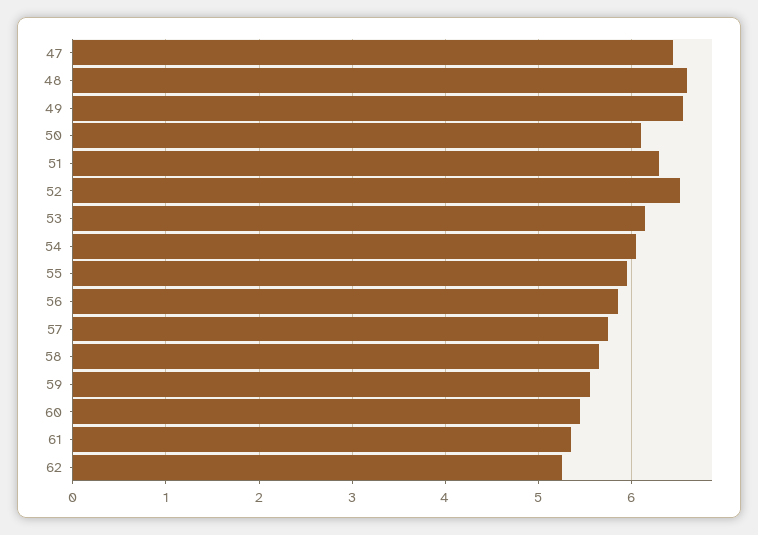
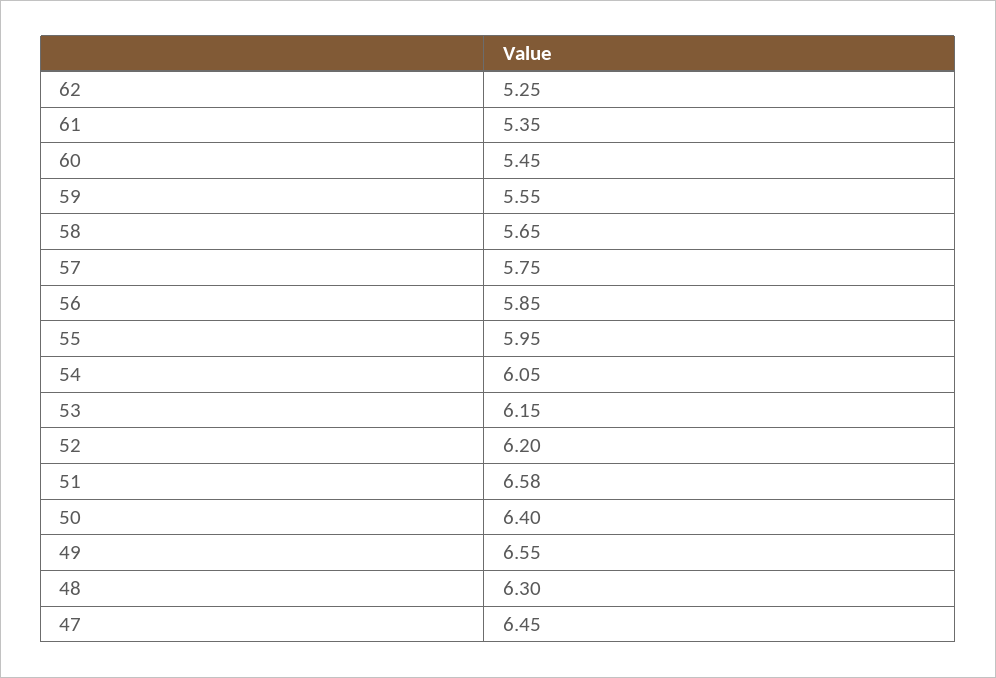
48: 6.6 -> 6.3
50: 6.1 -> 6.4
51: 6.3 -> 6.58
52: 6.5 -> 6.2

